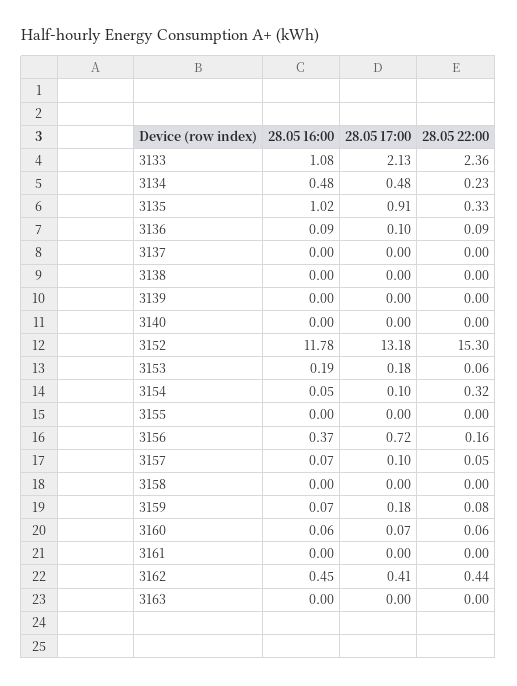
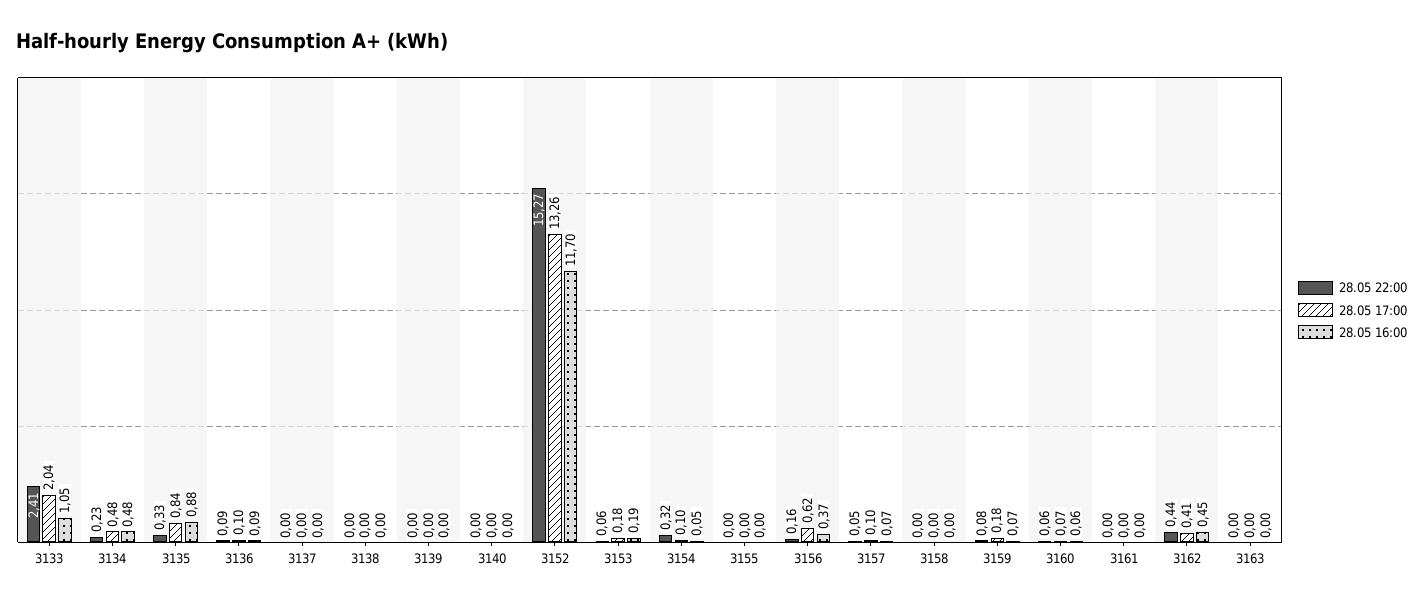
28.05 16:00, 3133: 1.08 -> 1.05
28.05 17:00, 3133: 2.13 -> 2.04
28.05 22:00, 3133: 2.36 -> 2.41
28.05 16:00, 3135: 1.02 -> 0.88
28.05 17:00, 3135: 0.91 -> 0.84
28.05 16:00, 3152: 11.78 -> 11.7
28.05 17:00, 3152: 13.18 -> 13.26
28.05 22:00, 3152: 15.3 -> 15.27
28.05 17:00, 3156: 0.72 -> 0.62

